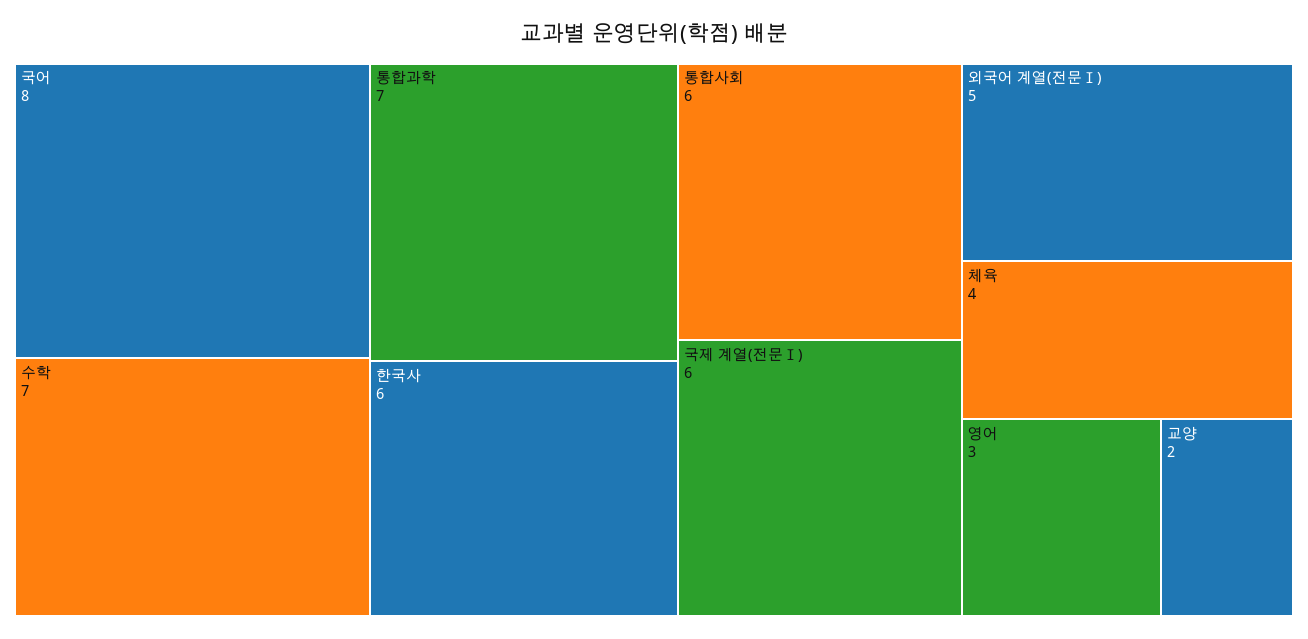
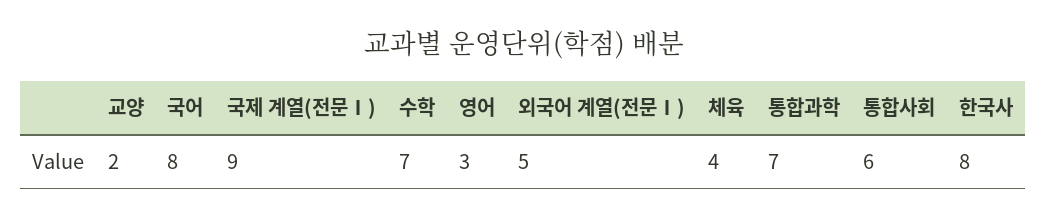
한국사: 6 -> 8
국제 계열(전문Ⅰ): 6 -> 9

